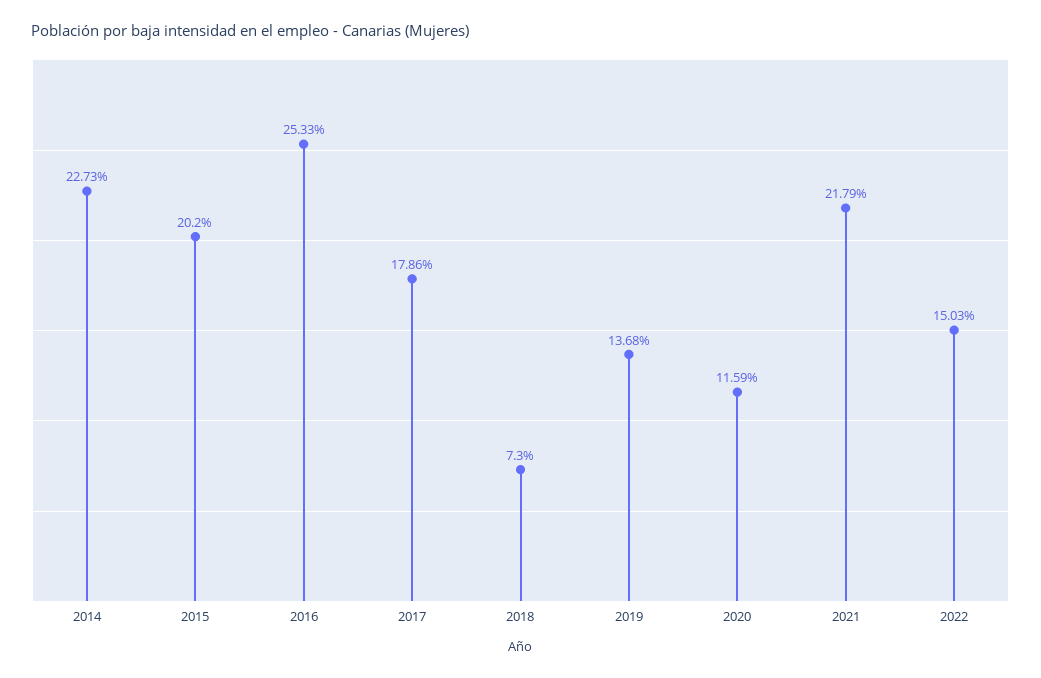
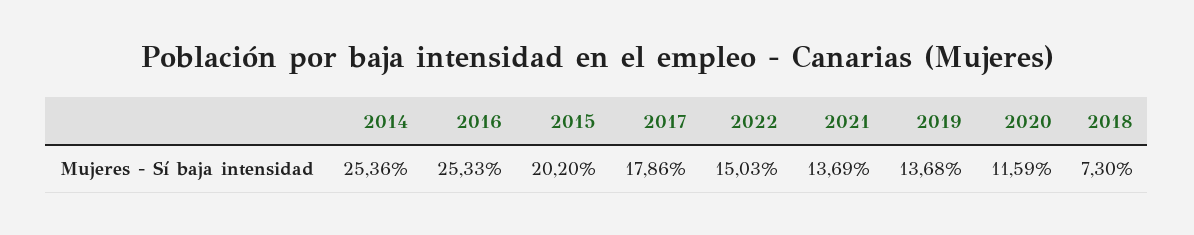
2014: 22.73 -> 25.36
2021: 21.79 -> 13.69

